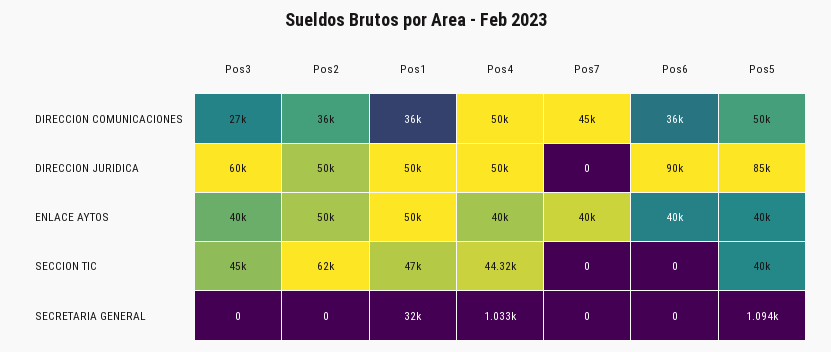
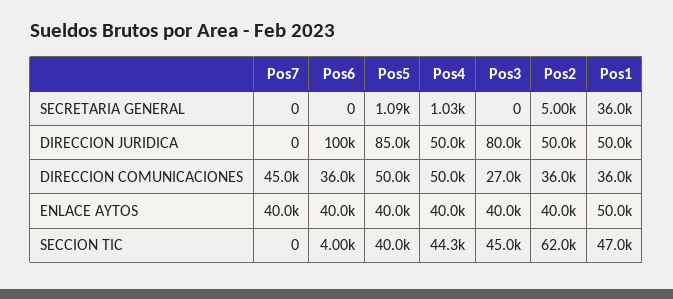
Pos3, DIRECCION JURIDICA: 60000 -> 80000
Pos6, DIRECCION JURIDICA: 90000 -> 100000
Pos2, ENLACE AYTOS: 50000 -> 40000
Pos6, SECCION TIC: 0 -> 4000
Pos2, SECRETARIA GENERAL: 0 -> 5000
Pos1, SECRETARIA GENERAL: 32000 -> 36000

